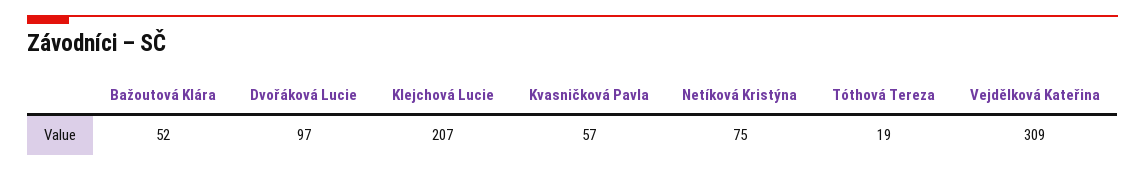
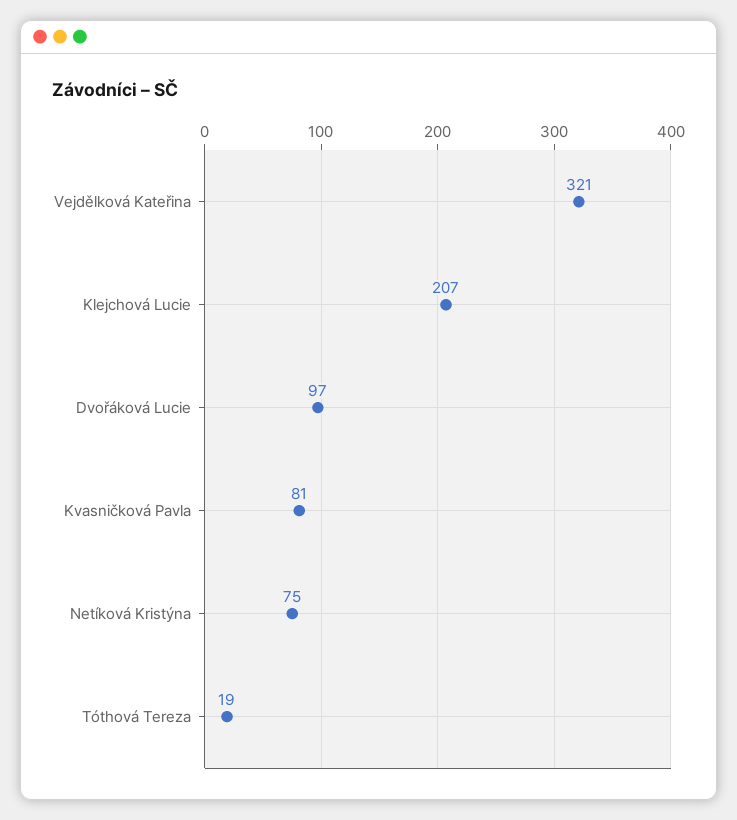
Bažoutová Klára: 52 -> none
Kvasničková Pavla: 57 -> 81
Vejdělková Kateřina: 309 -> 321

